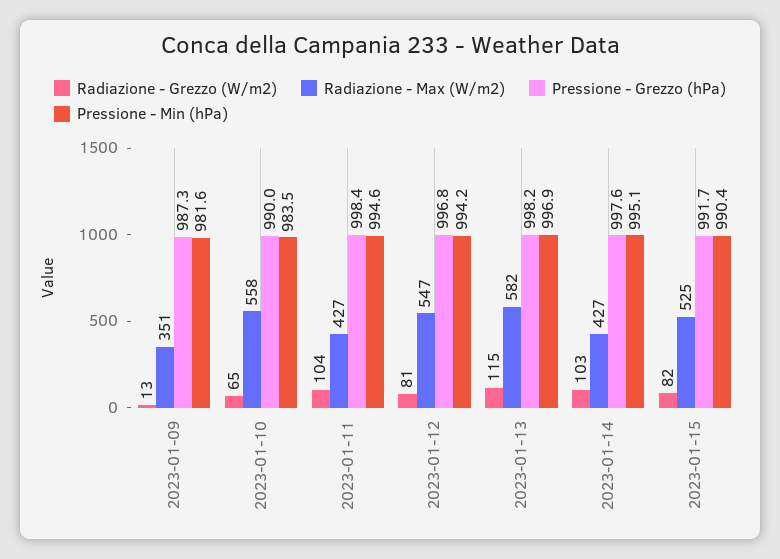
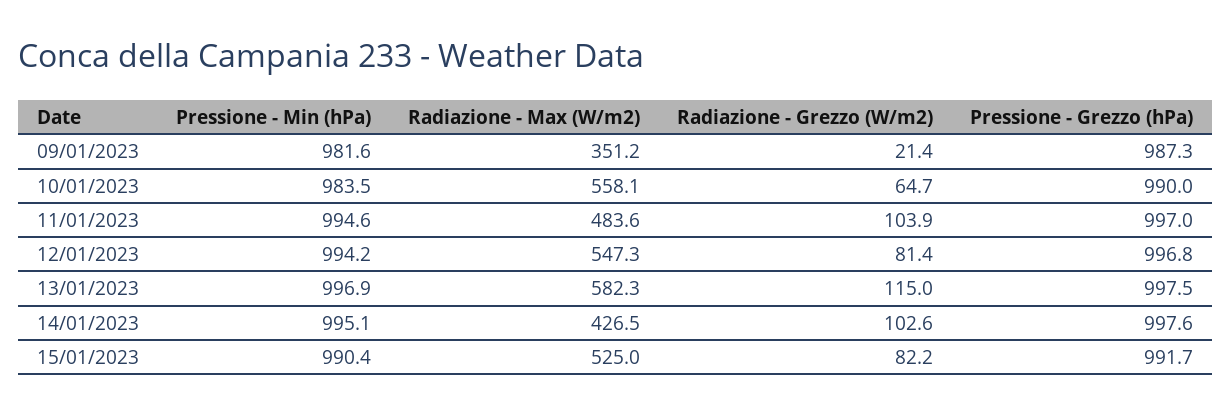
Radiazione - Grezzo (W/m2), 2023-01-09: 13 -> 21.4
Radiazione - Max (W/m2), 2023-01-11: 427 -> 483.6
Pressione - Grezzo (hPa), 2023-01-11: 998.4 -> 997
Pressione - Grezzo (hPa), 2023-01-13: 998.2 -> 997.5

